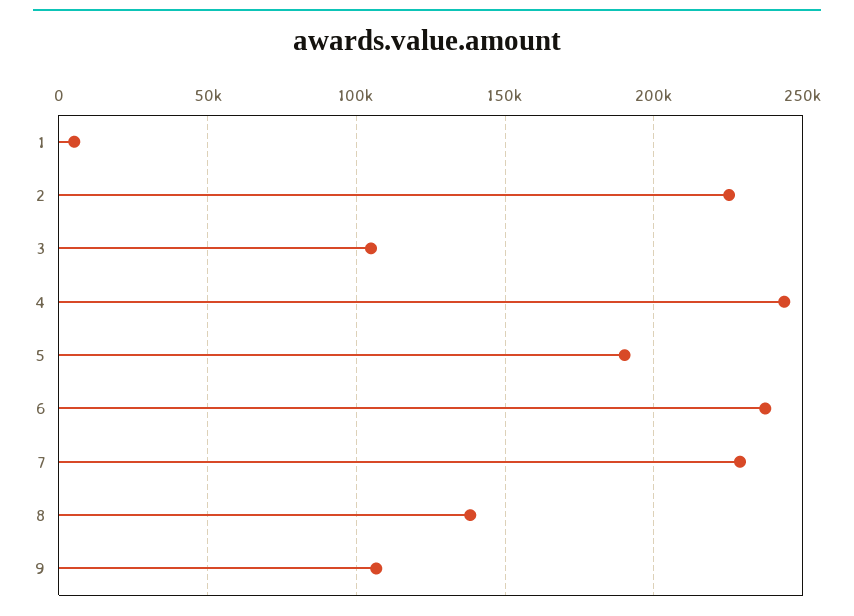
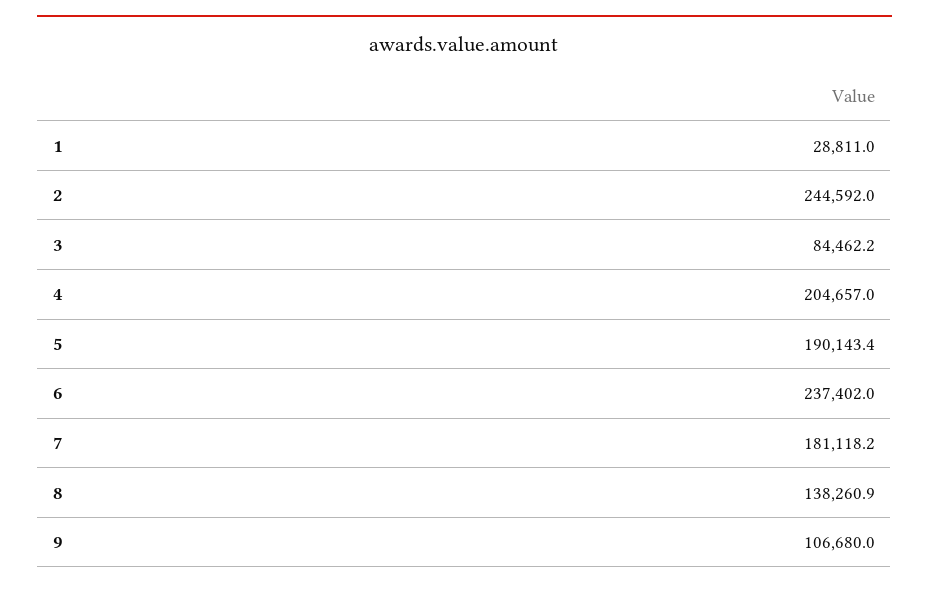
1: 5000 -> 28811
2: 225000 -> 244592
3: 105000 -> 84462.2
4: 245000 -> 204657
7: 230000 -> 181118.2

